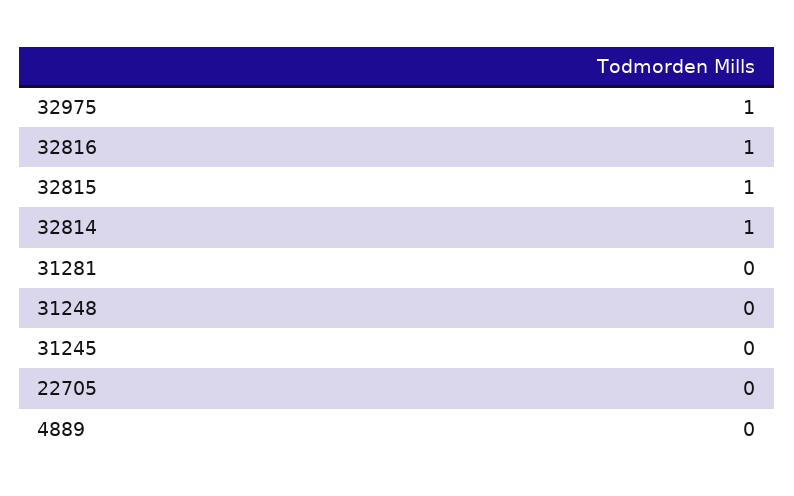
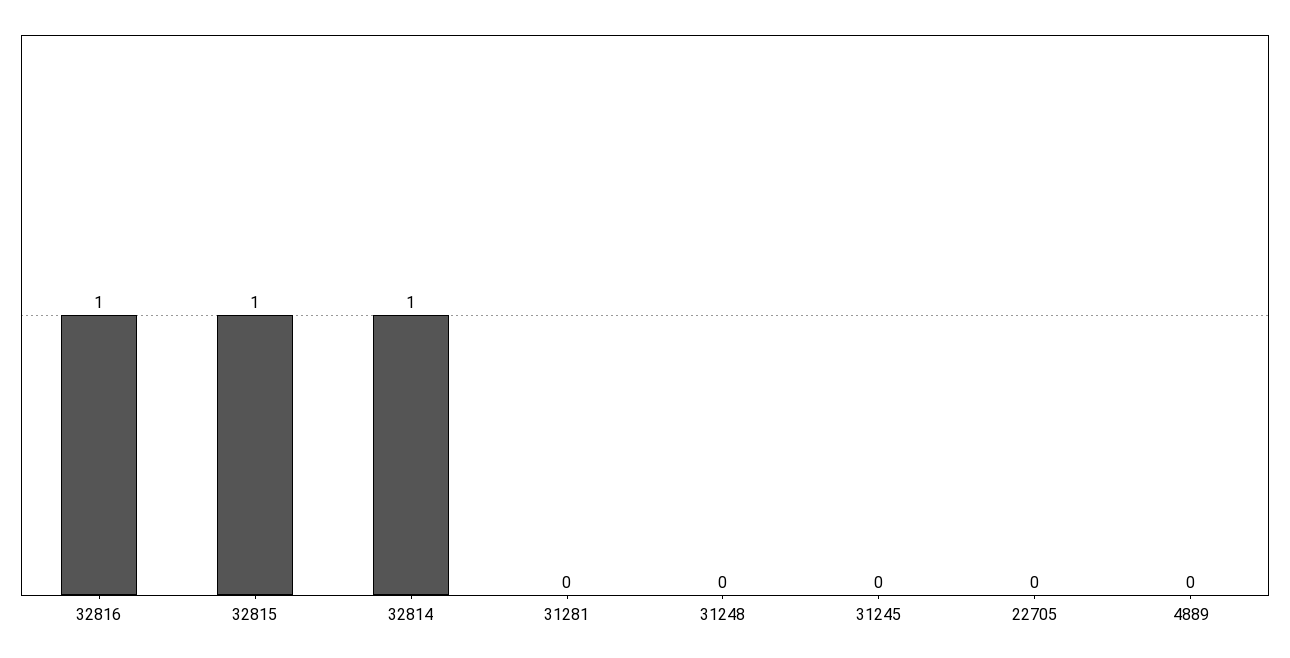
32975: 1 -> none

